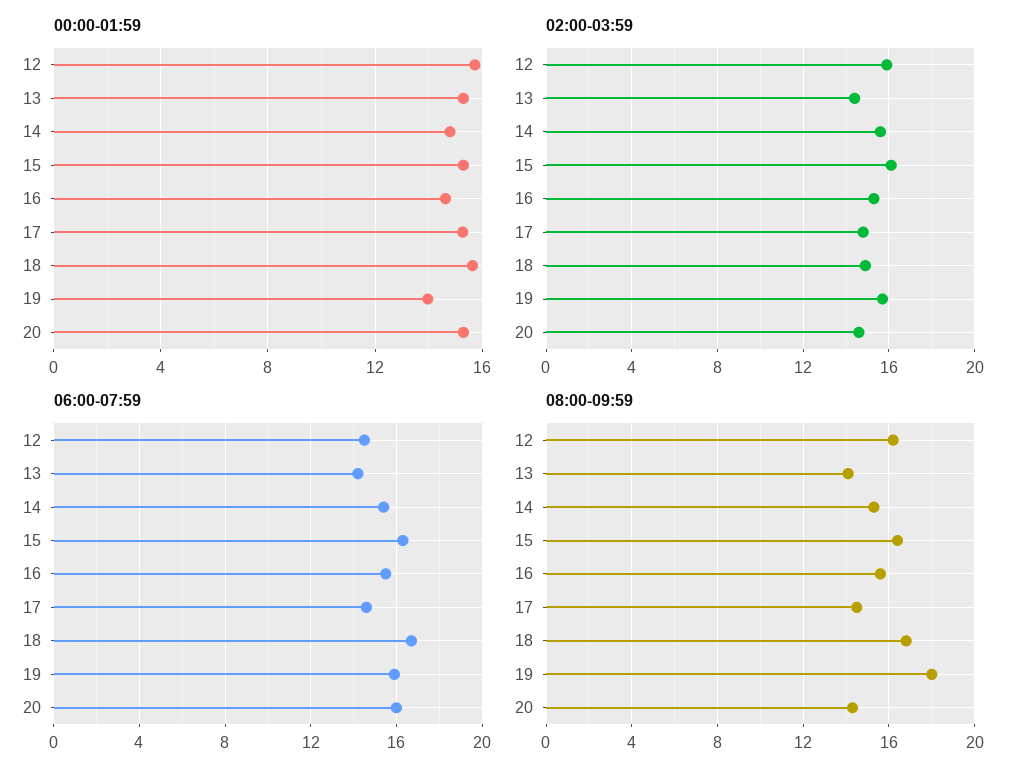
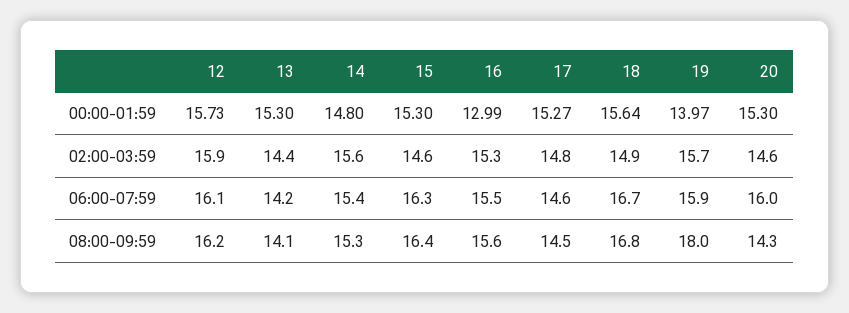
00:00-01:59, 16: 14.5 -> 12.99
02:00-03:59, 15: 16 -> 14.6
06:00-07:59, 12: 14.5 -> 16.1

